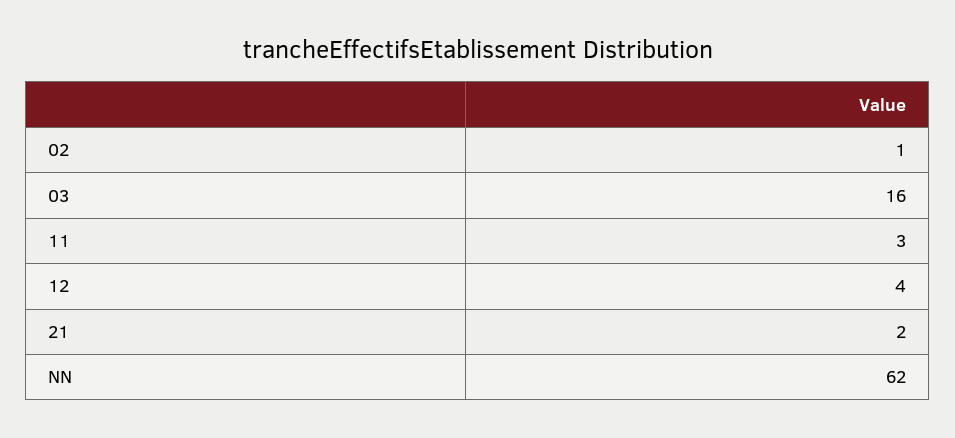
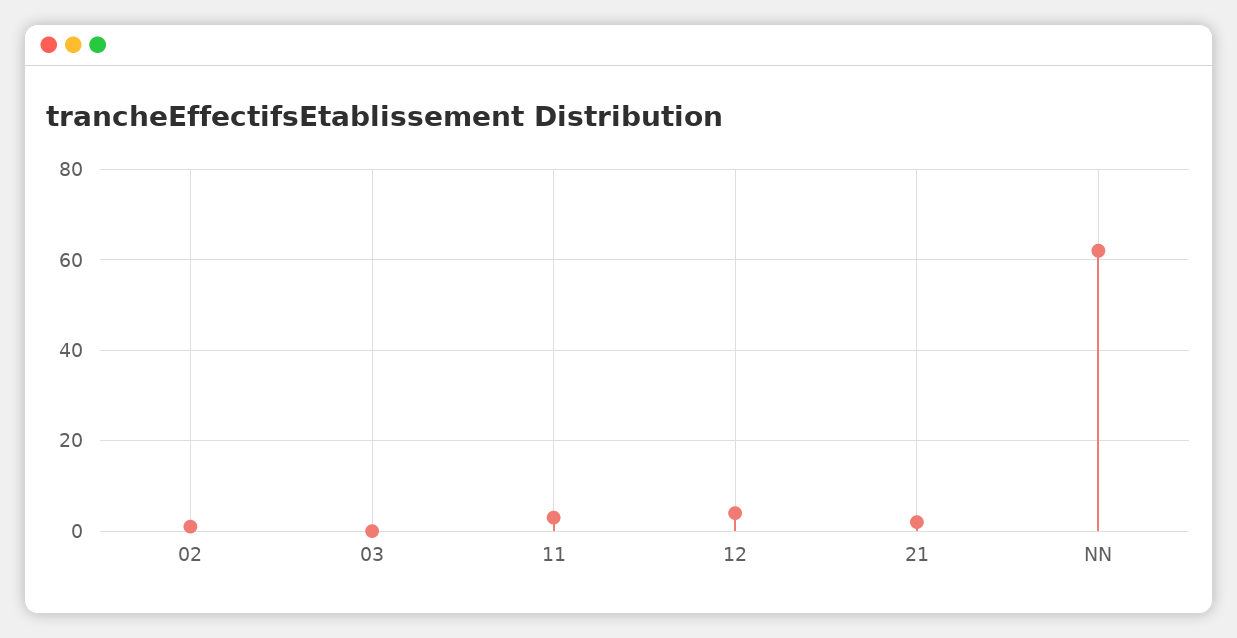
03: 16 -> 0

